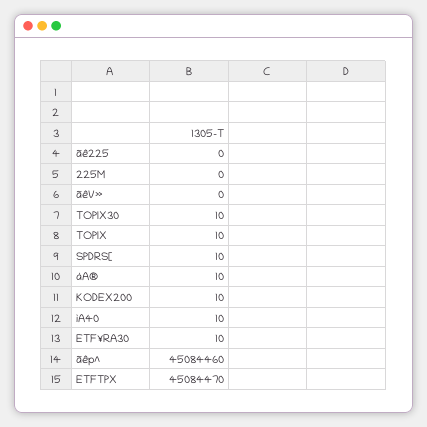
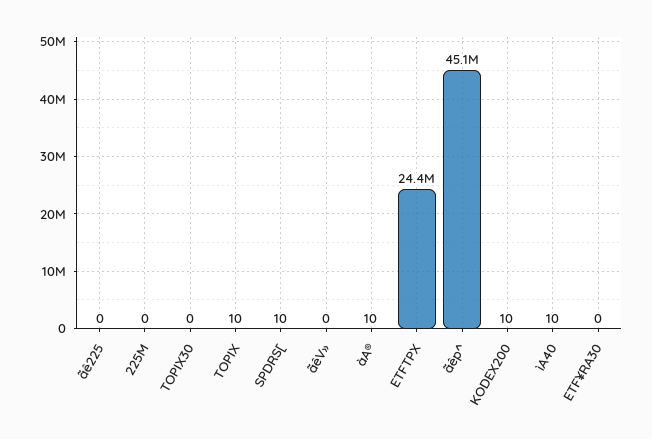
TOPIX30: 10 -> 0
ETF¥RA30: 10 -> 0
ETFTPX: 45084470 -> 24400000

